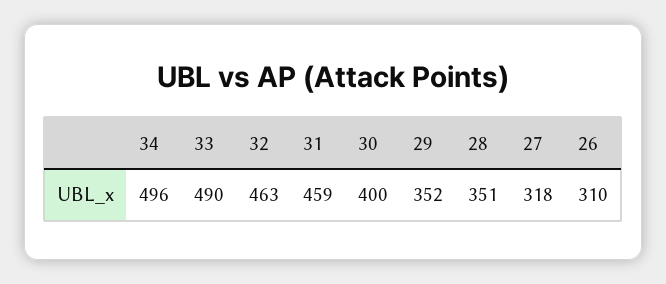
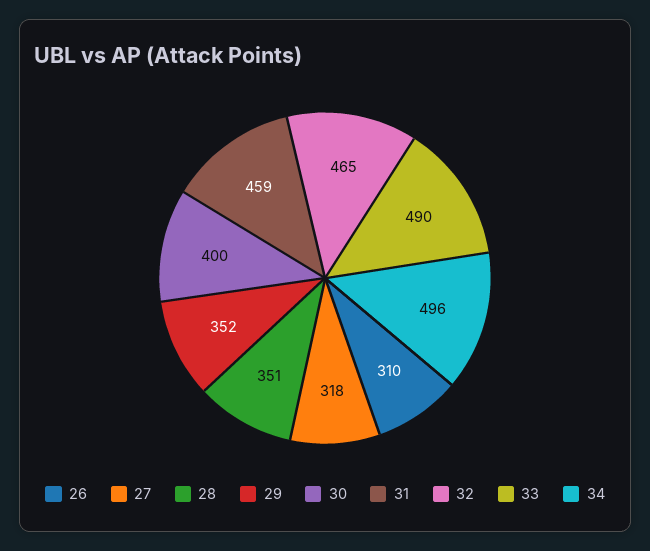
32: 463 -> 465

